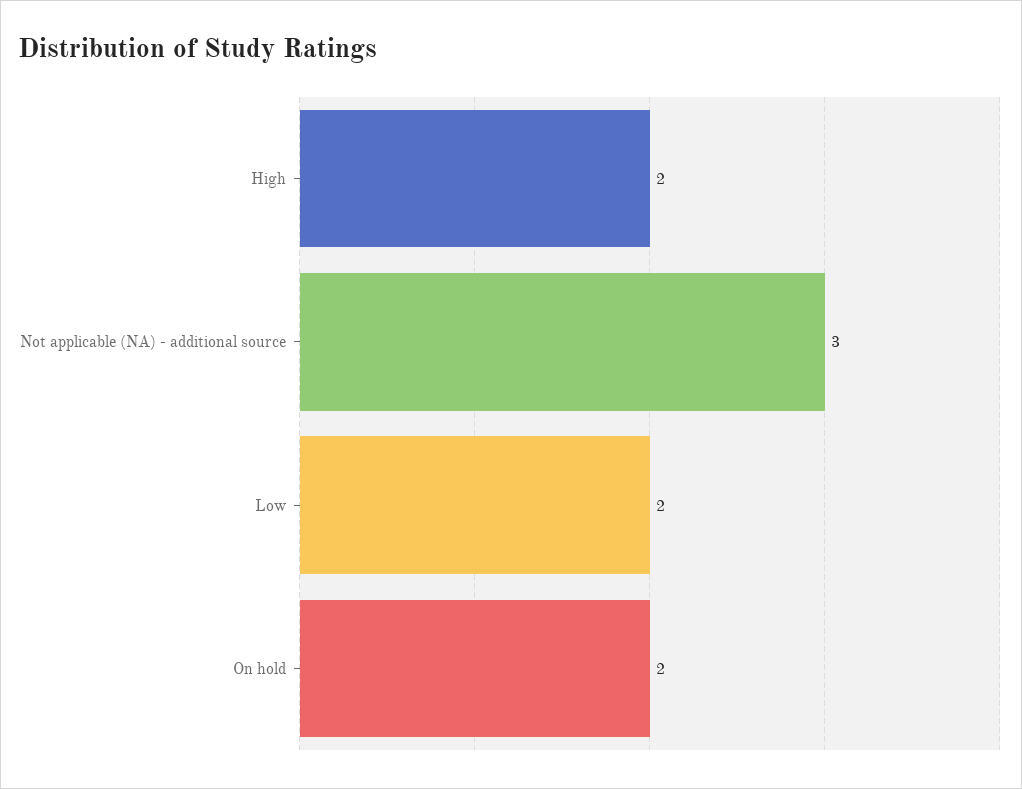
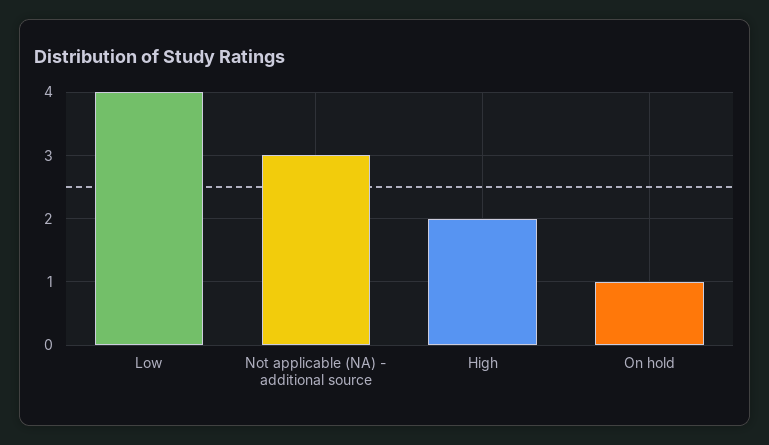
Low: 2 -> 4
On hold: 2 -> 1

